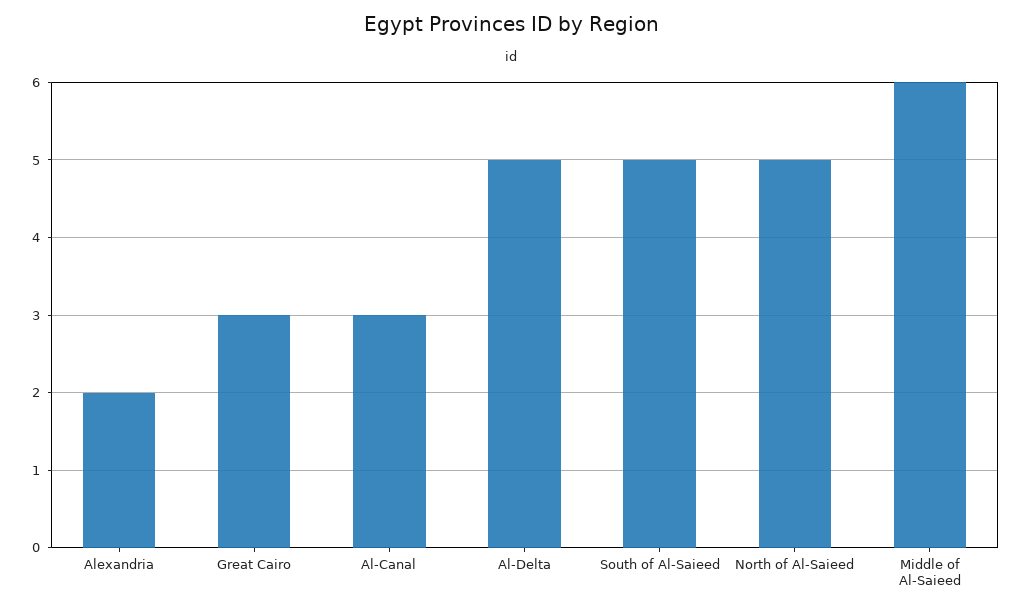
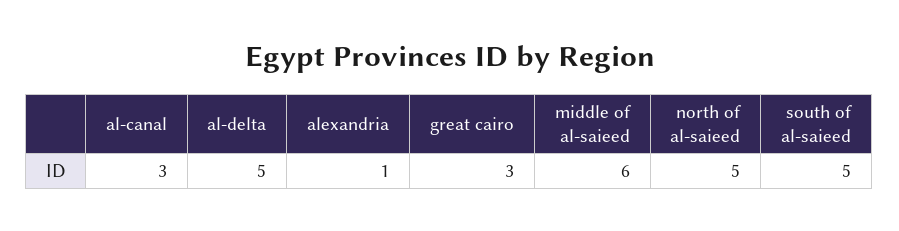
Alexandria: 2 -> 1

